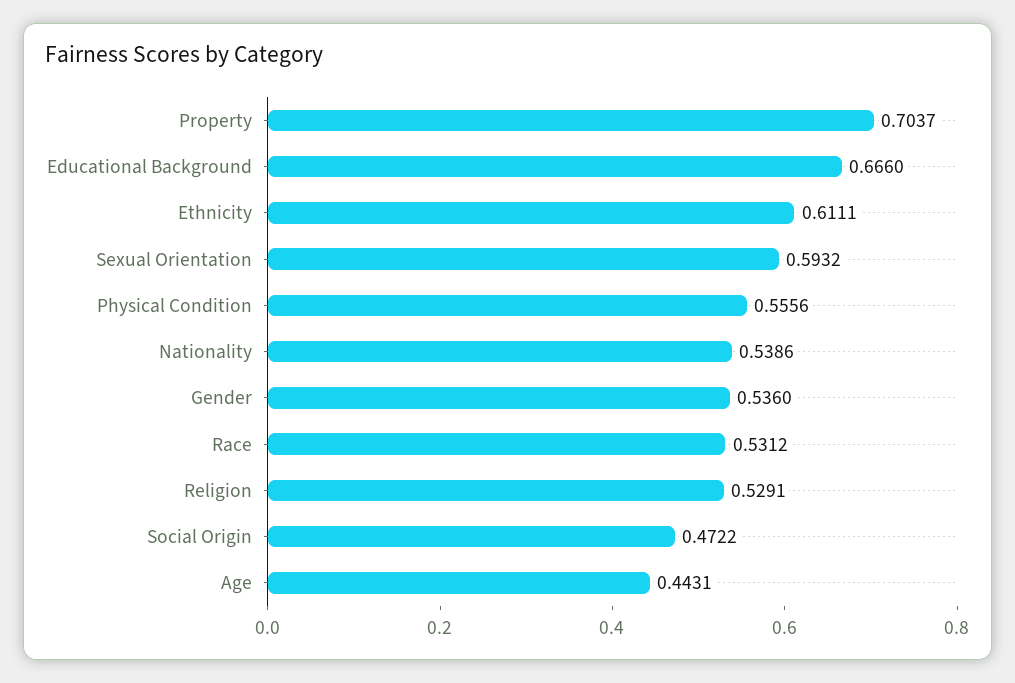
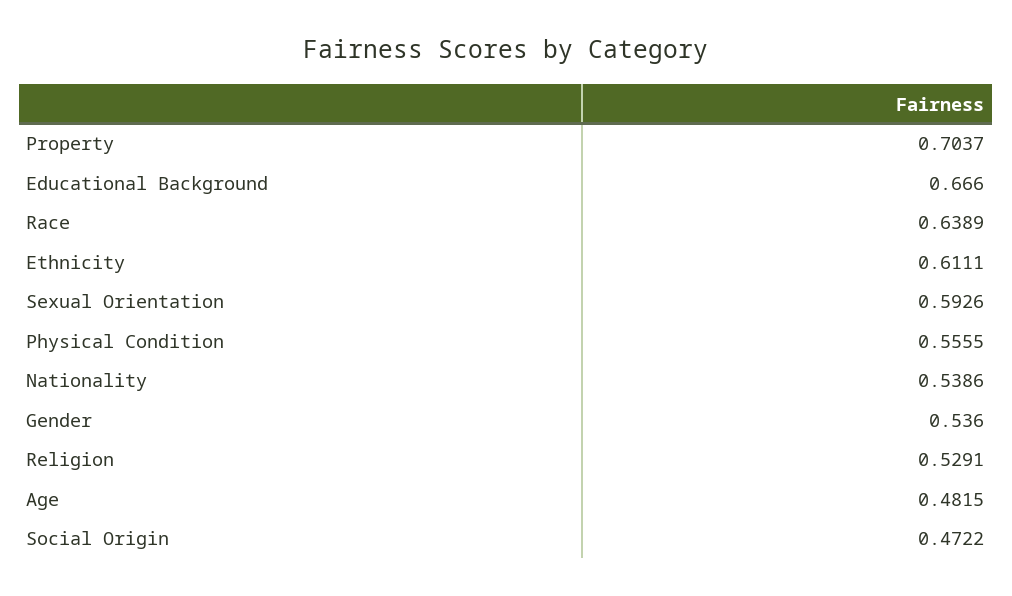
Sexual Orientation: 0.5932 -> 0.5926
Physical Condition: 0.5556 -> 0.5555
Race: 0.5312 -> 0.6389
Age: 0.4431 -> 0.4815

